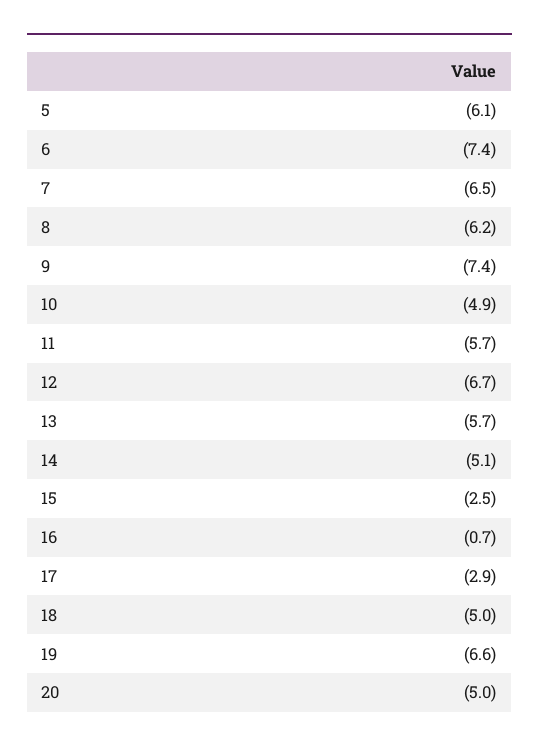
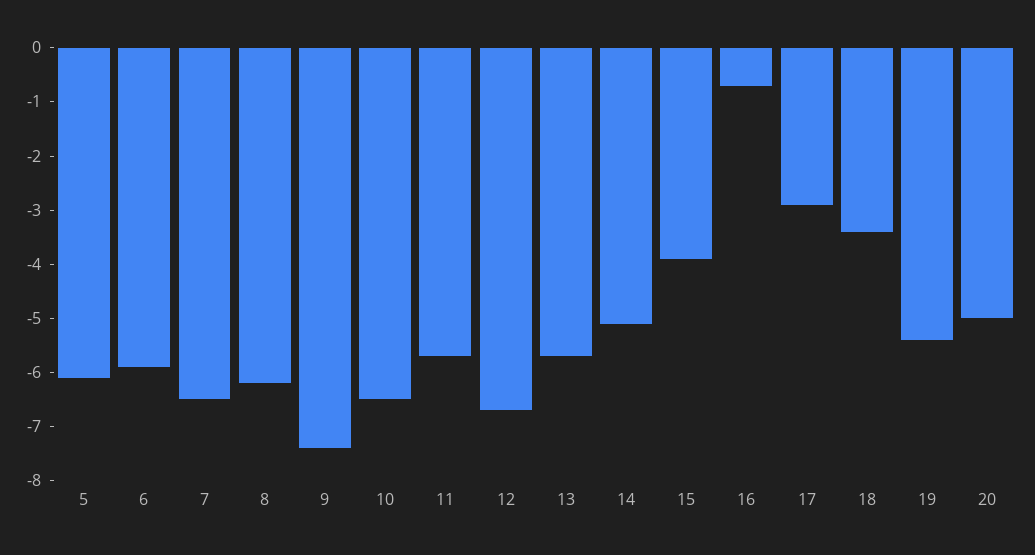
6: -7.4 -> -6
10: -4.9 -> -6.5
15: -2.5 -> -4
18: -5 -> -3.5
19: -6.6 -> -5.5

